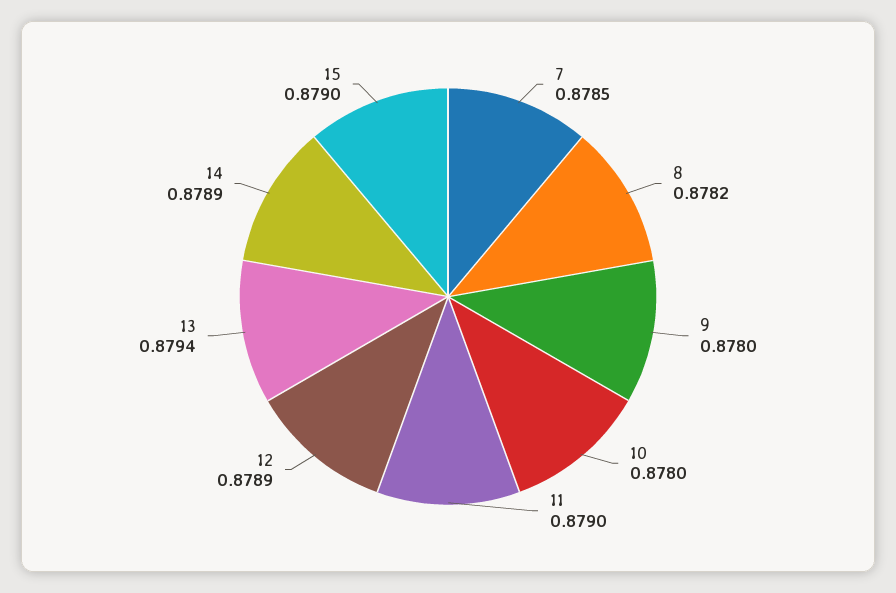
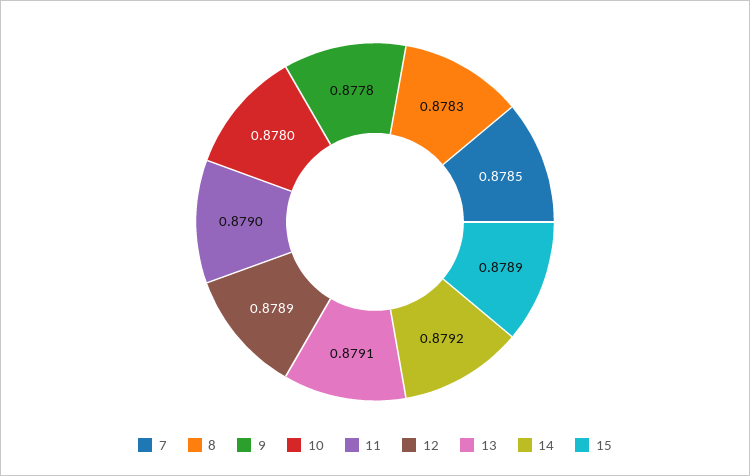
8: 0.8782 -> 0.8783
9: 0.878 -> 0.8778
13: 0.8794 -> 0.8791
14: 0.8789 -> 0.8792
15: 0.879 -> 0.8789

